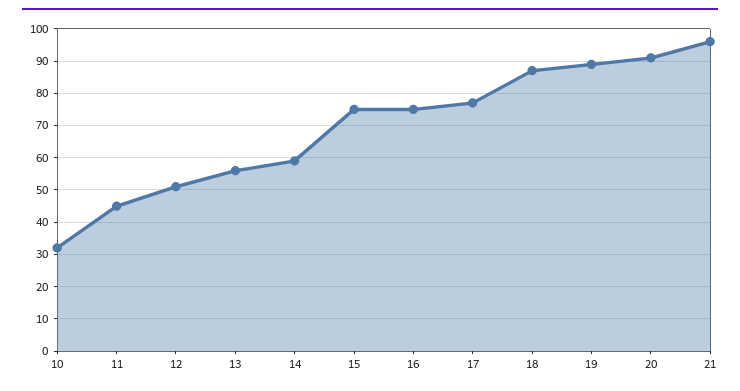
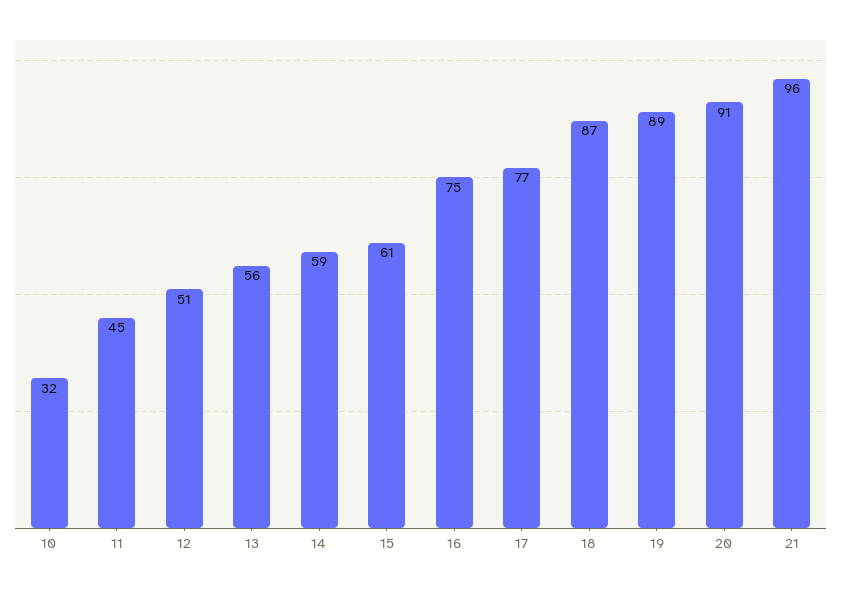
15: 75 -> 61

